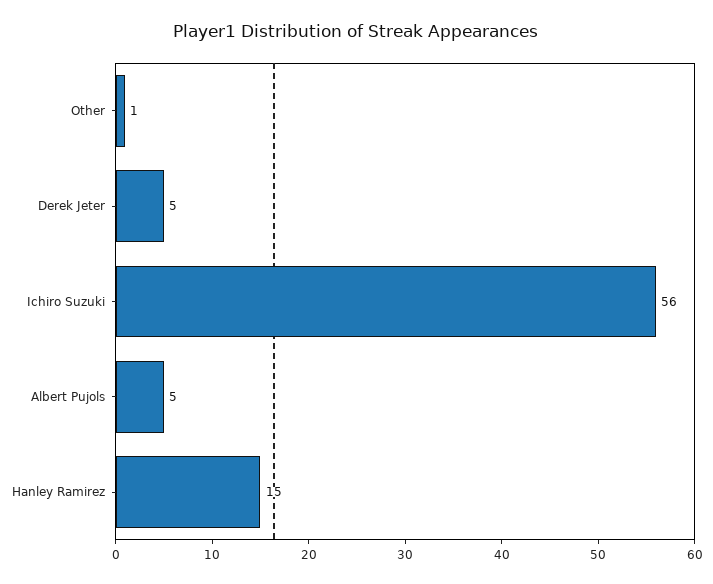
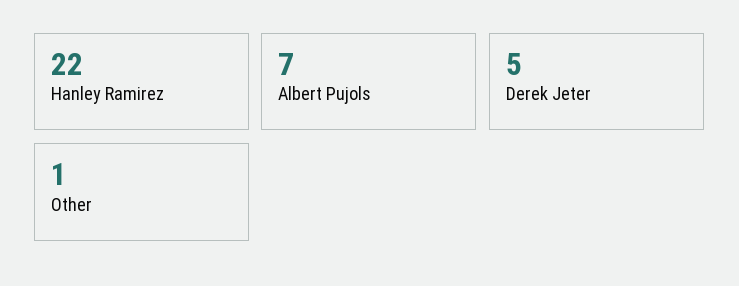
Ichiro Suzuki: 56 -> none
Albert Pujols: 5 -> 7
Hanley Ramirez: 15 -> 22

